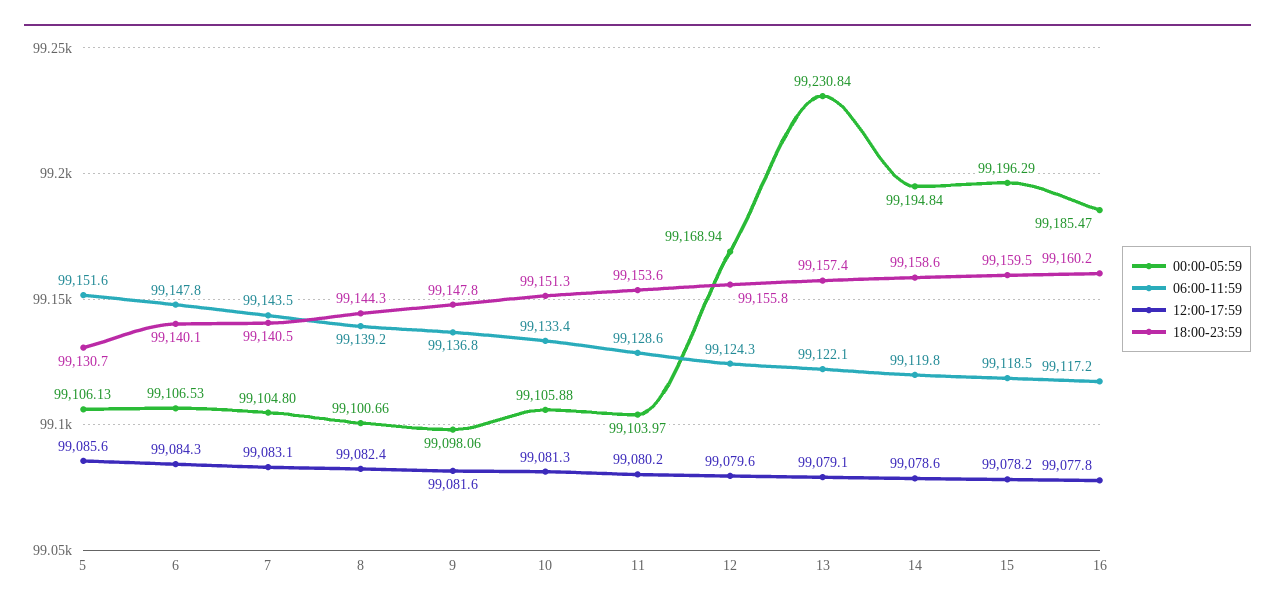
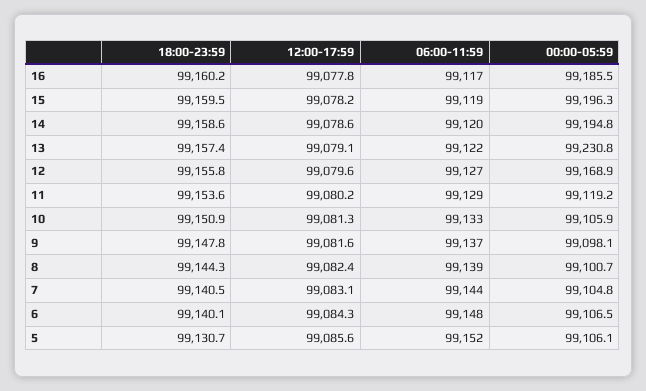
18:00-23:59, 10: 99151.3 -> 99150.9
00:00-05:59, 11: 99103.97 -> 99119.2
06:00-11:59, 12: 99124.3 -> 99127

